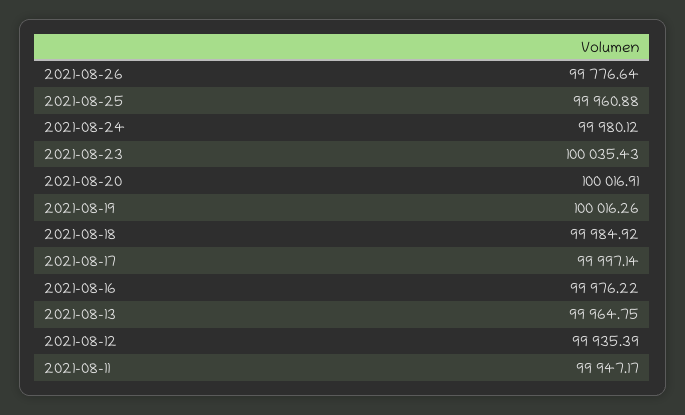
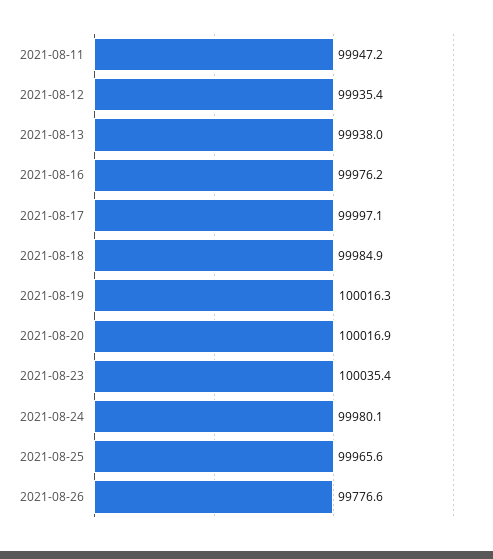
2021-08-25: 99960.88 -> 99965.6
2021-08-13: 99964.75 -> 99938

